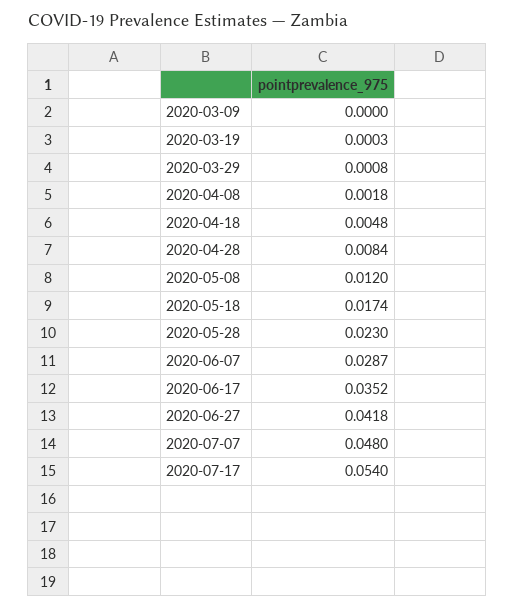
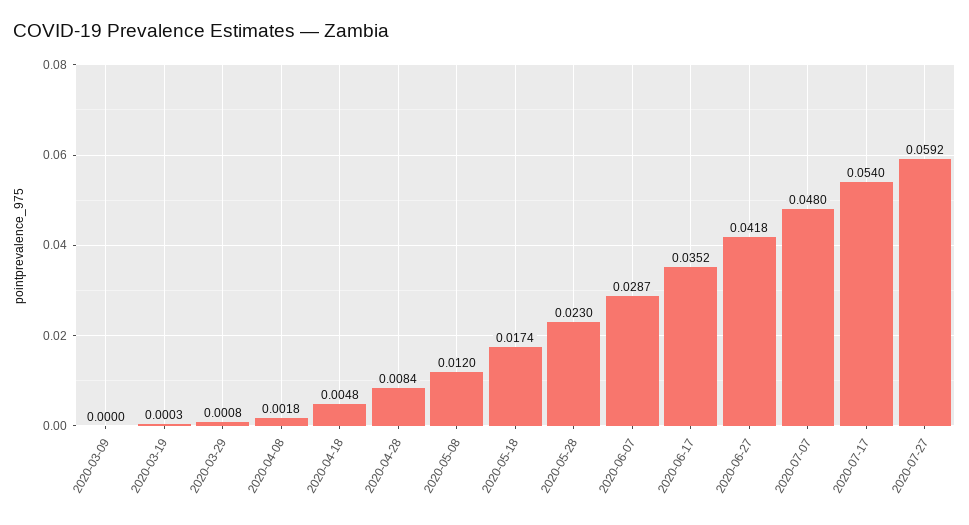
2020-07-27: none -> 0.0592

